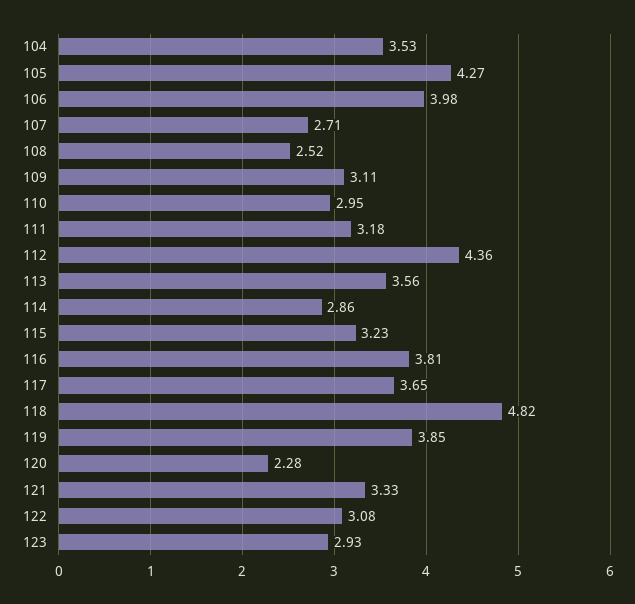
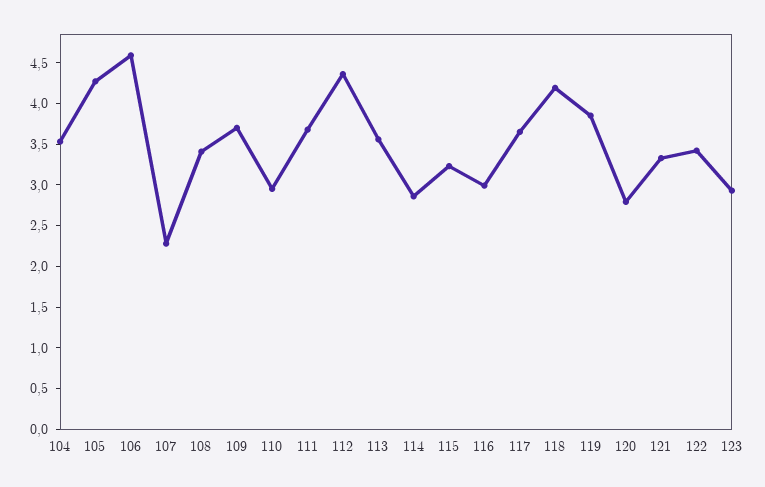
106: 3.98 -> 4.6
107: 2.71 -> 2.3
108: 2.52 -> 3.4
109: 3.11 -> 3.7
111: 3.18 -> 3.7
116: 3.81 -> 3
118: 4.82 -> 4.2
120: 2.28 -> 2.8
122: 3.08 -> 3.4

